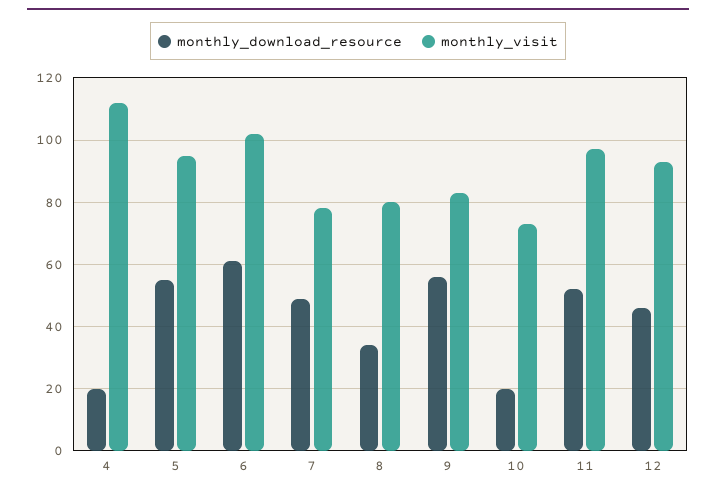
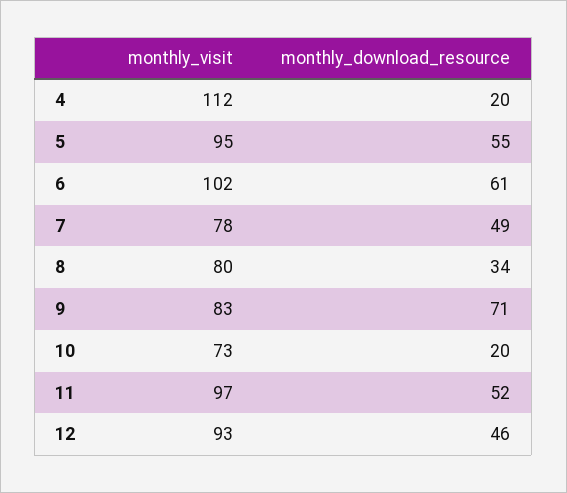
monthly_download_resource, 9: 55 -> 71

